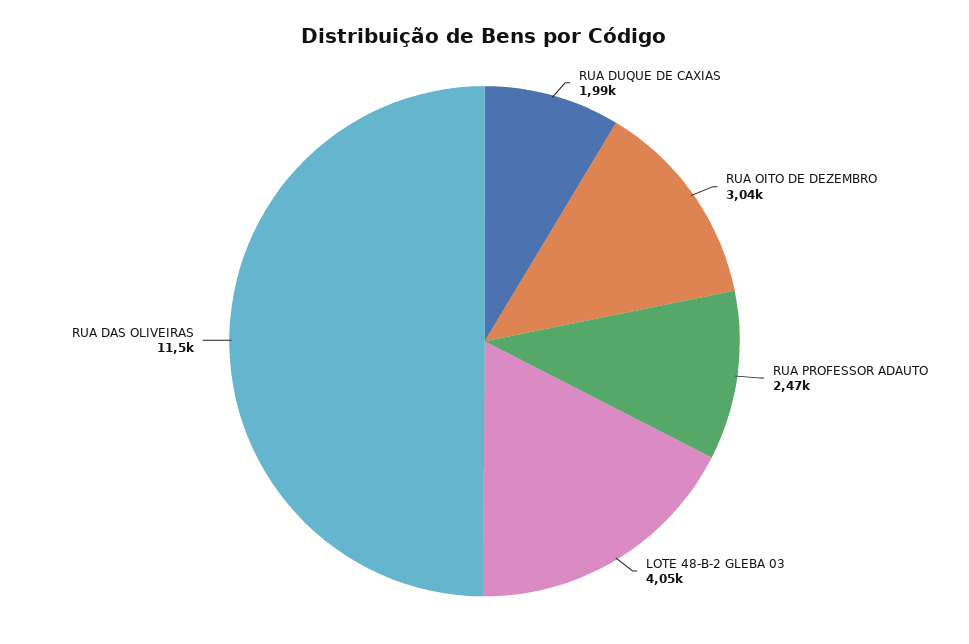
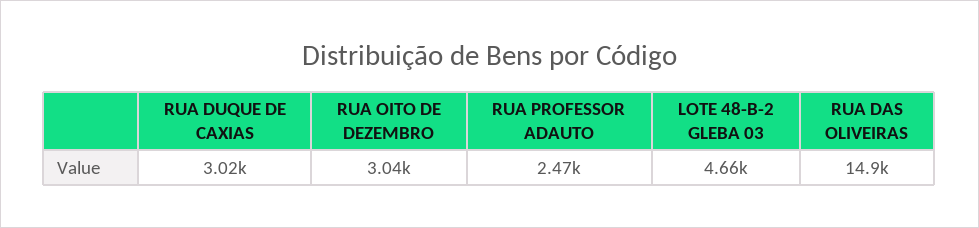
RUA DUQUE DE CAXIAS: 1990 -> 3020
LOTE 48-B-2 GLEBA 03: 4050 -> 4660
RUA DAS OLIVEIRAS: 11500 -> 14900

